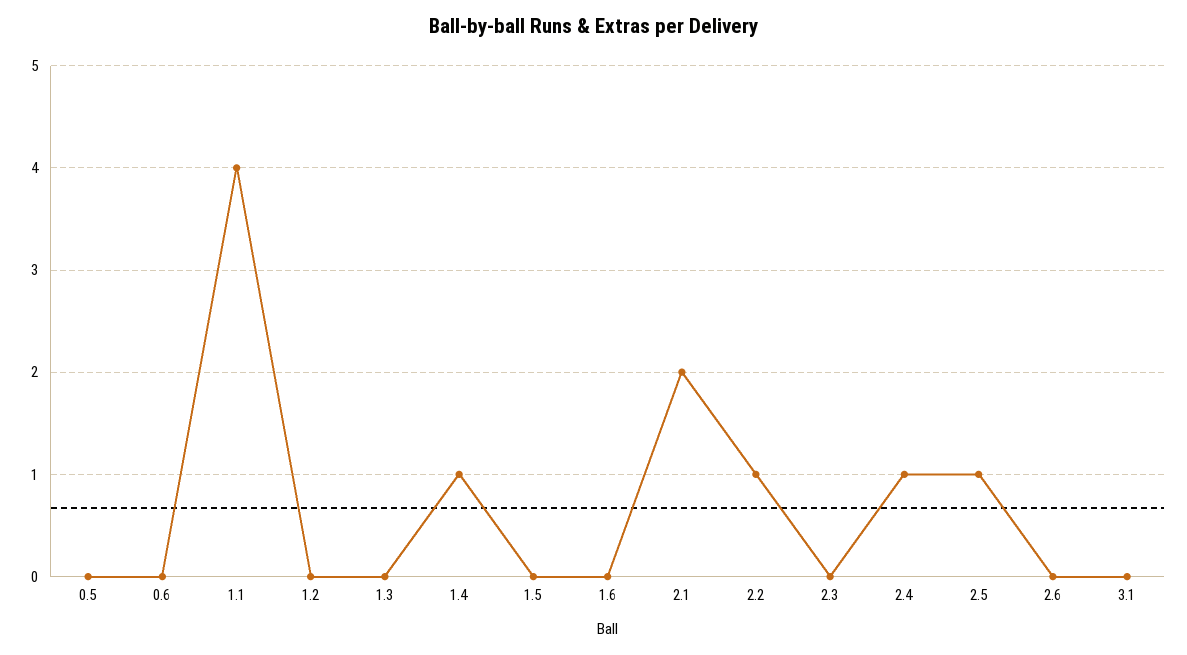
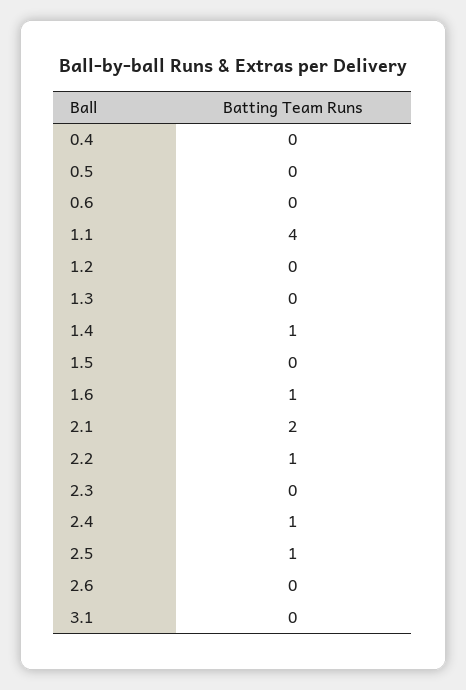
1.6: 0 -> 1
0.4: none -> 0

